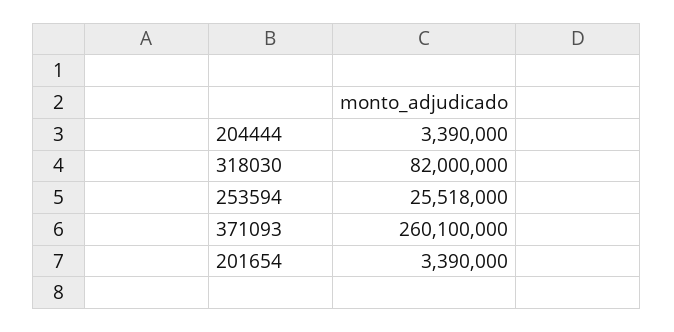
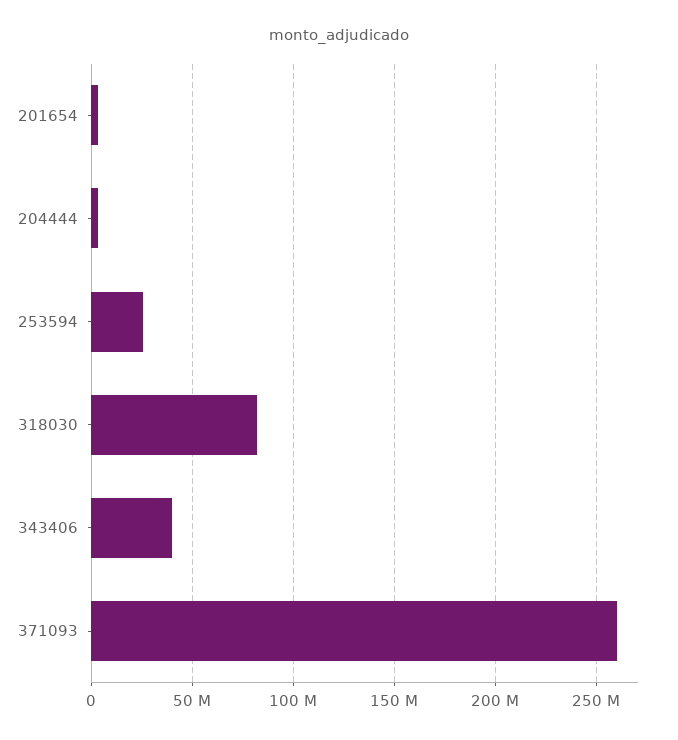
343406: none -> 40000000

